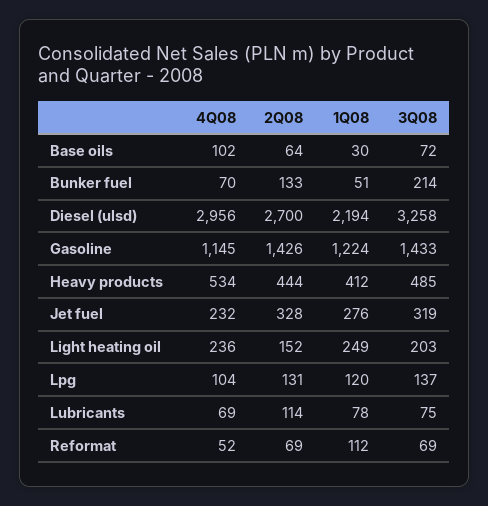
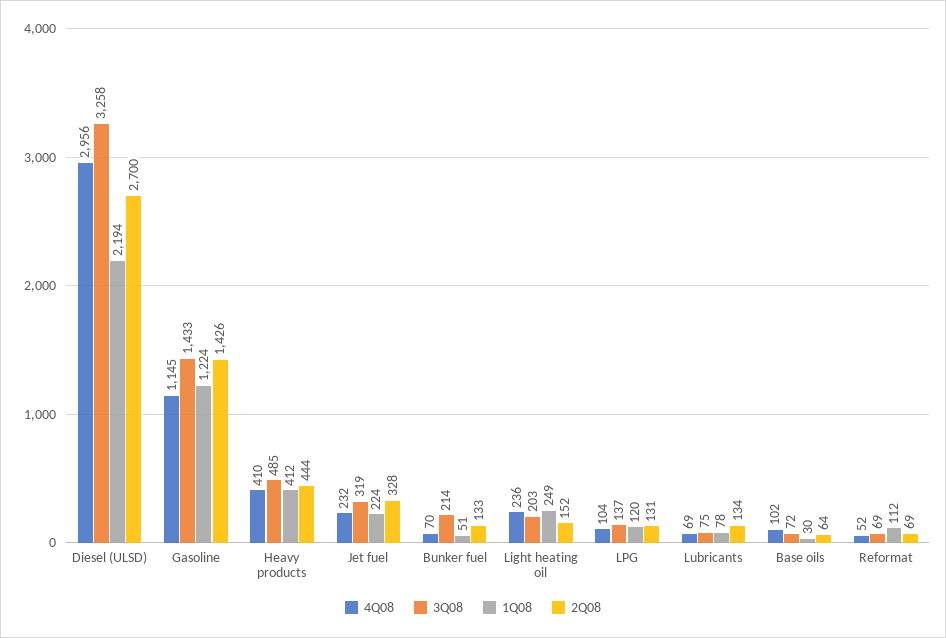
4Q08, Heavy products: 534 -> 410
1Q08, Jet fuel: 276 -> 224
2Q08, Lubricants: 114 -> 134

